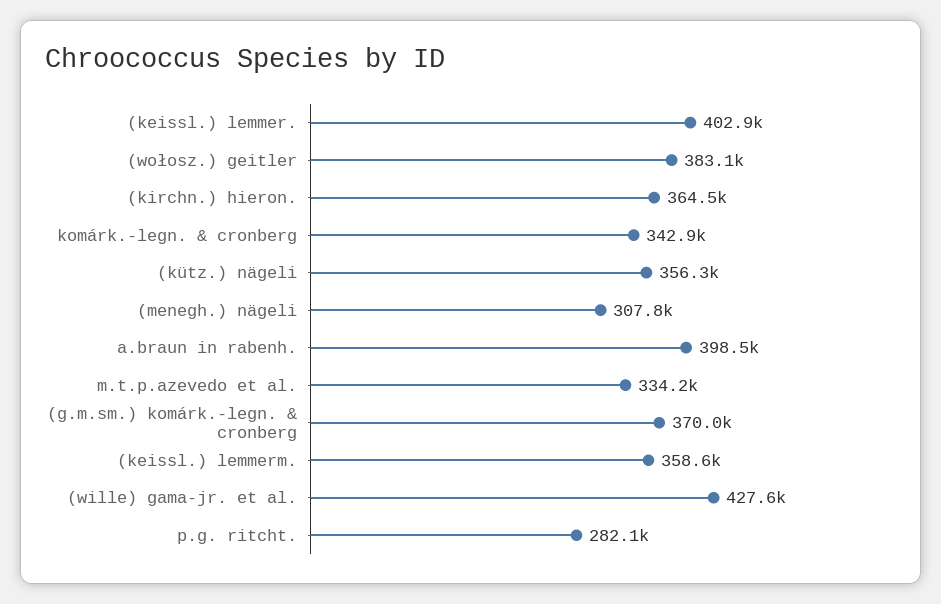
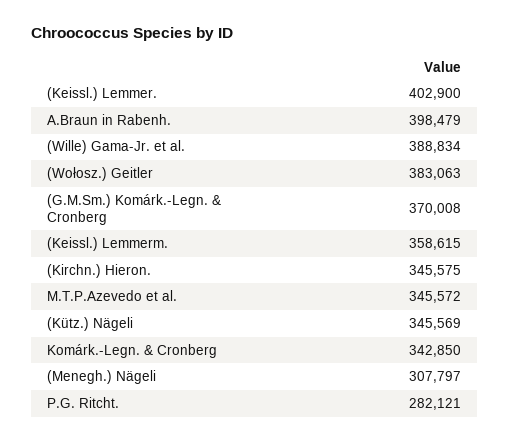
(kirchn.) hieron.: 364500 -> 345575
(kütz.) nägeli: 356300 -> 345569
m.t.p.azevedo et al.: 334200 -> 345572
(wille) gama-jr. et al.: 427600 -> 388834

